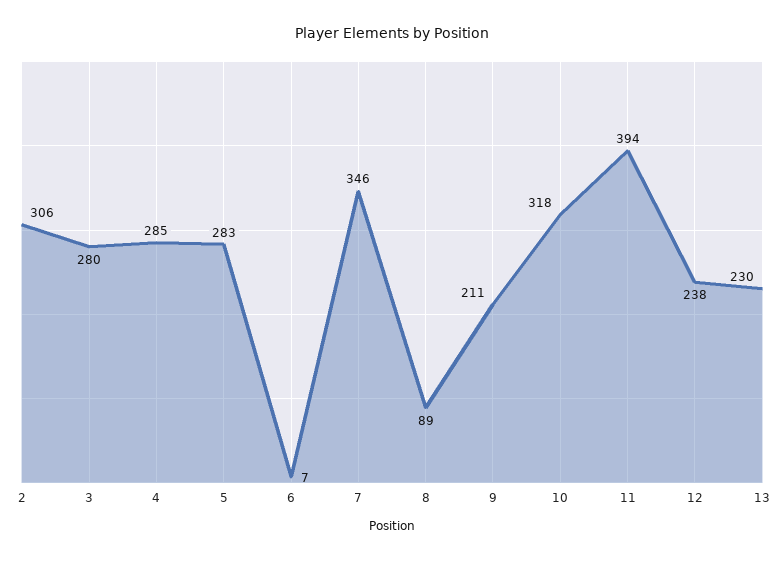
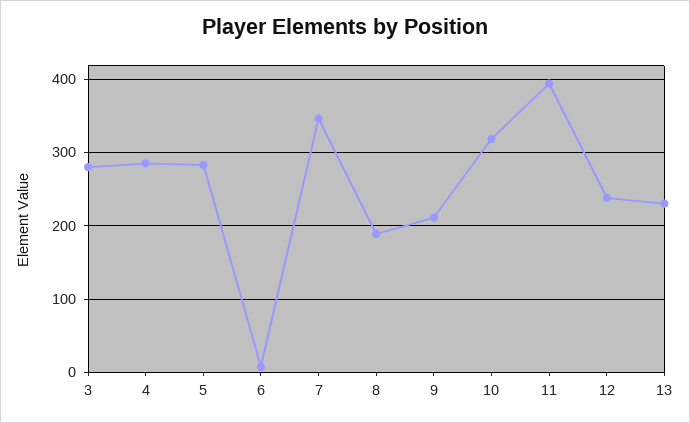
2: 306 -> none
8: 89 -> 190

